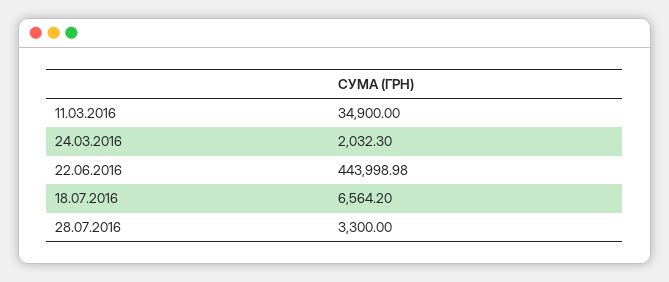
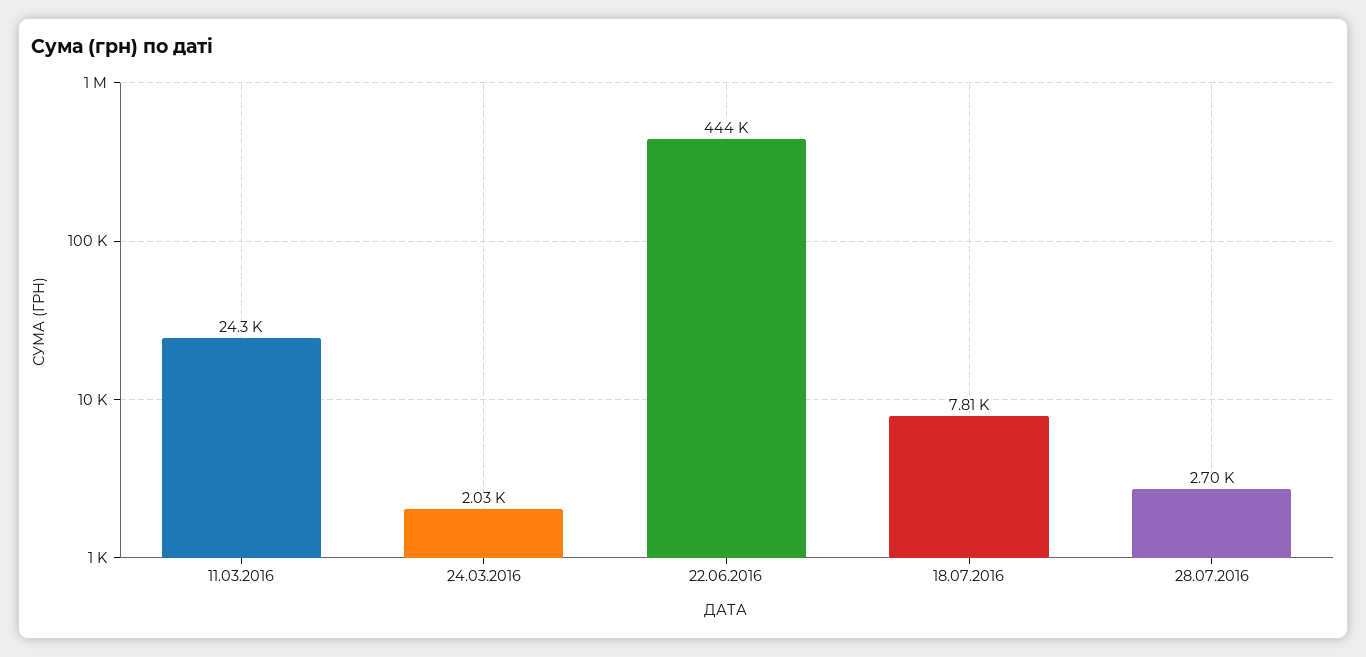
11.03.2016: 34900 -> 24300
18.07.2016: 6564.2 -> 7810
28.07.2016: 3300 -> 2700

